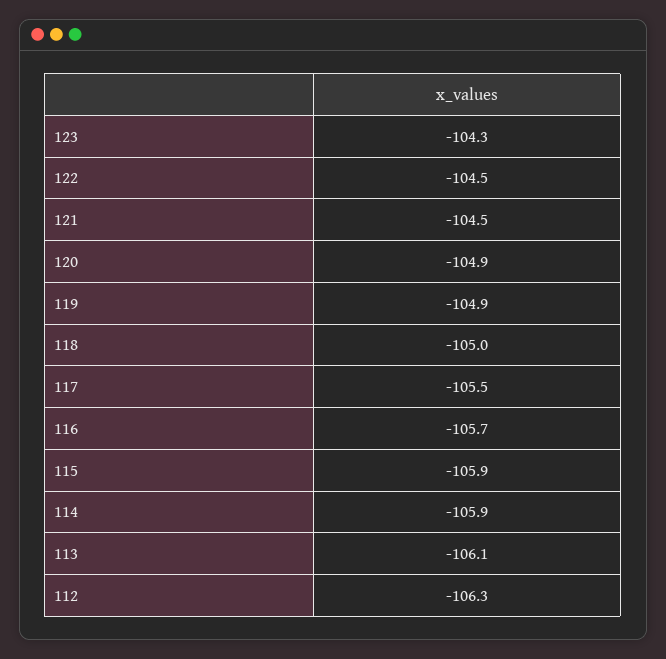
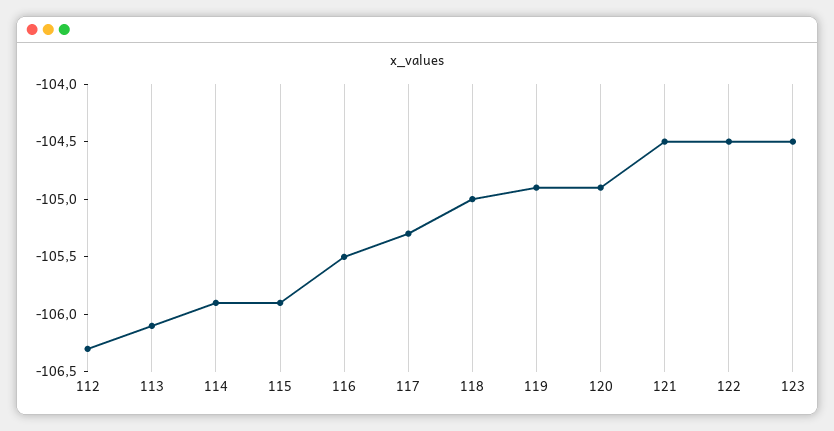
123: -104.3 -> -104.5
117: -105.5 -> -105.3
116: -105.7 -> -105.5

